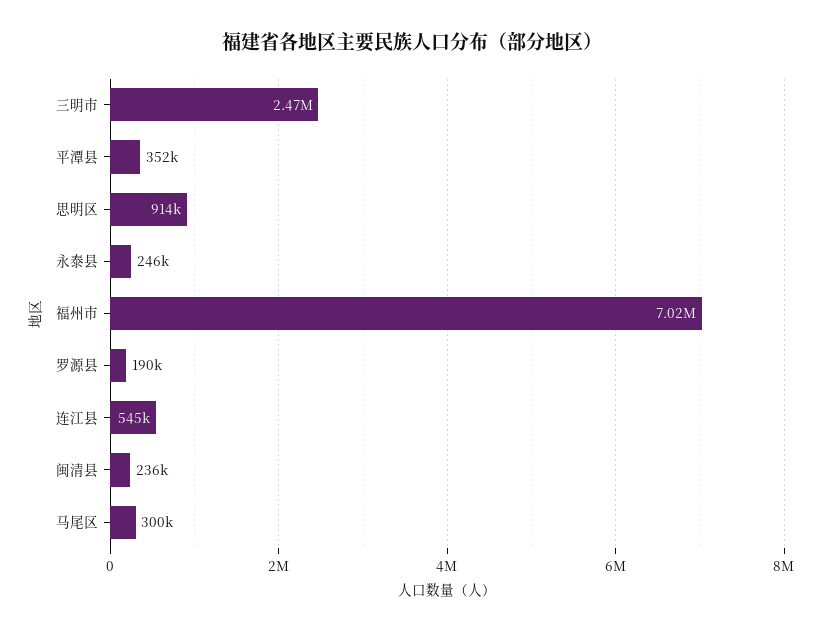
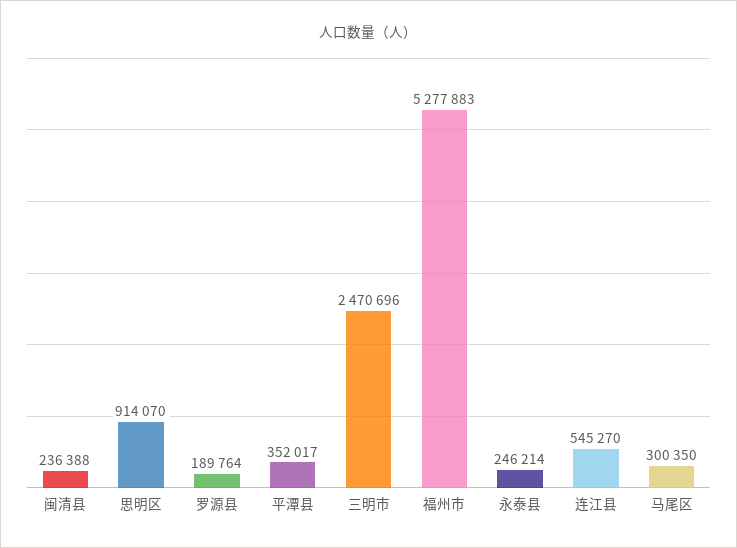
福州市: 7020000 -> 5277883

